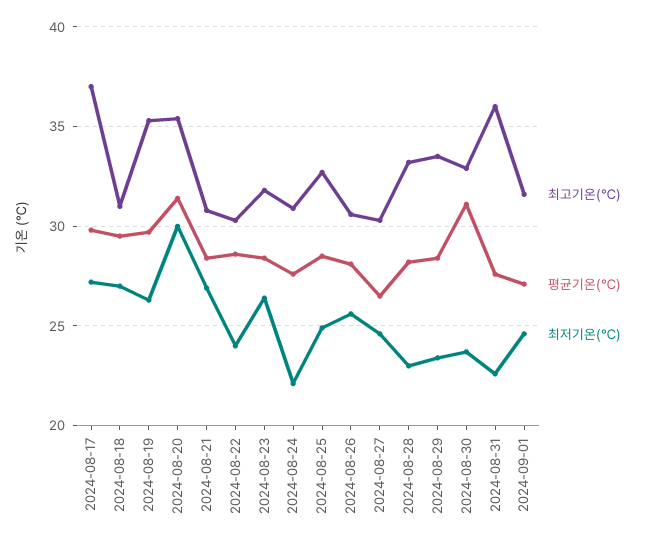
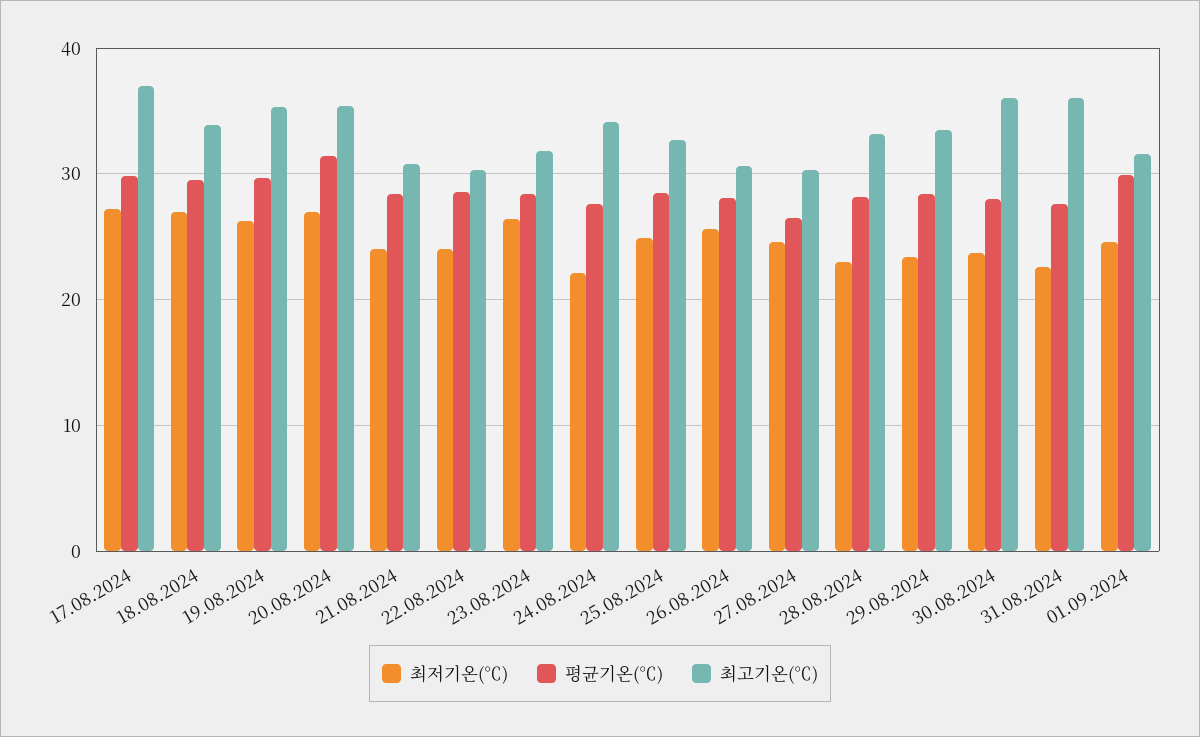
최고기온(℃), 2024-08-18: 31 -> 34
최저기온(℃), 2024-08-20: 30 -> 27
최저기온(℃), 2024-08-21: 27 -> 24
최고기온(℃), 2024-08-24: 31 -> 34
최고기온(℃), 2024-08-30: 33 -> 36
평균기온(℃), 2024-08-30: 31 -> 28
평균기온(℃), 2024-09-01: 27 -> 30

